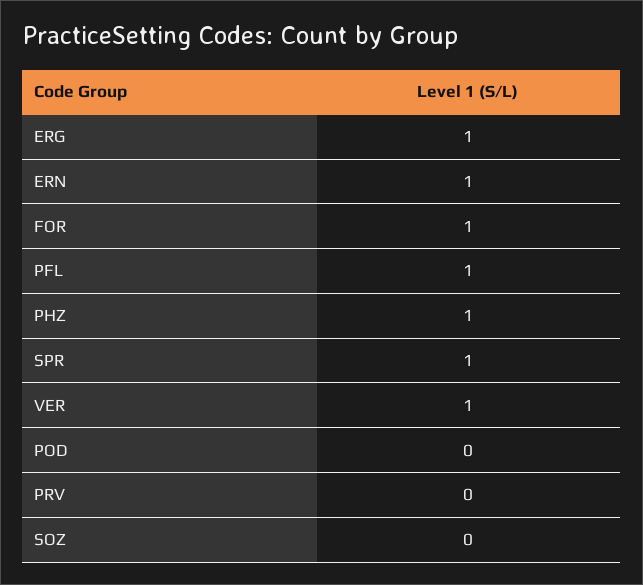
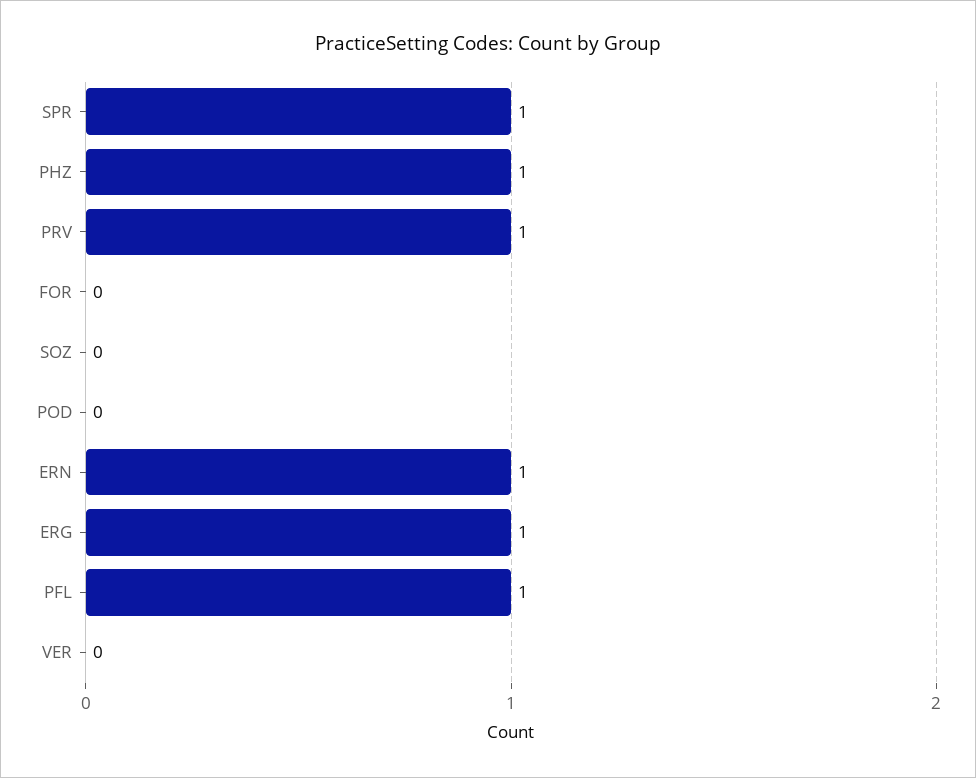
FOR: 1 -> 0
VER: 1 -> 0
PRV: 0 -> 1

